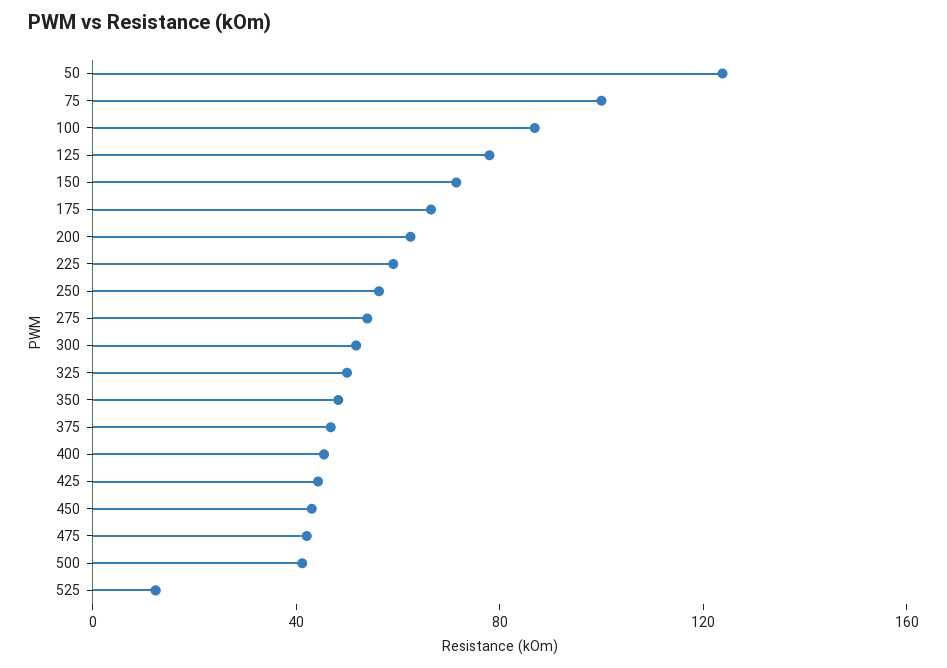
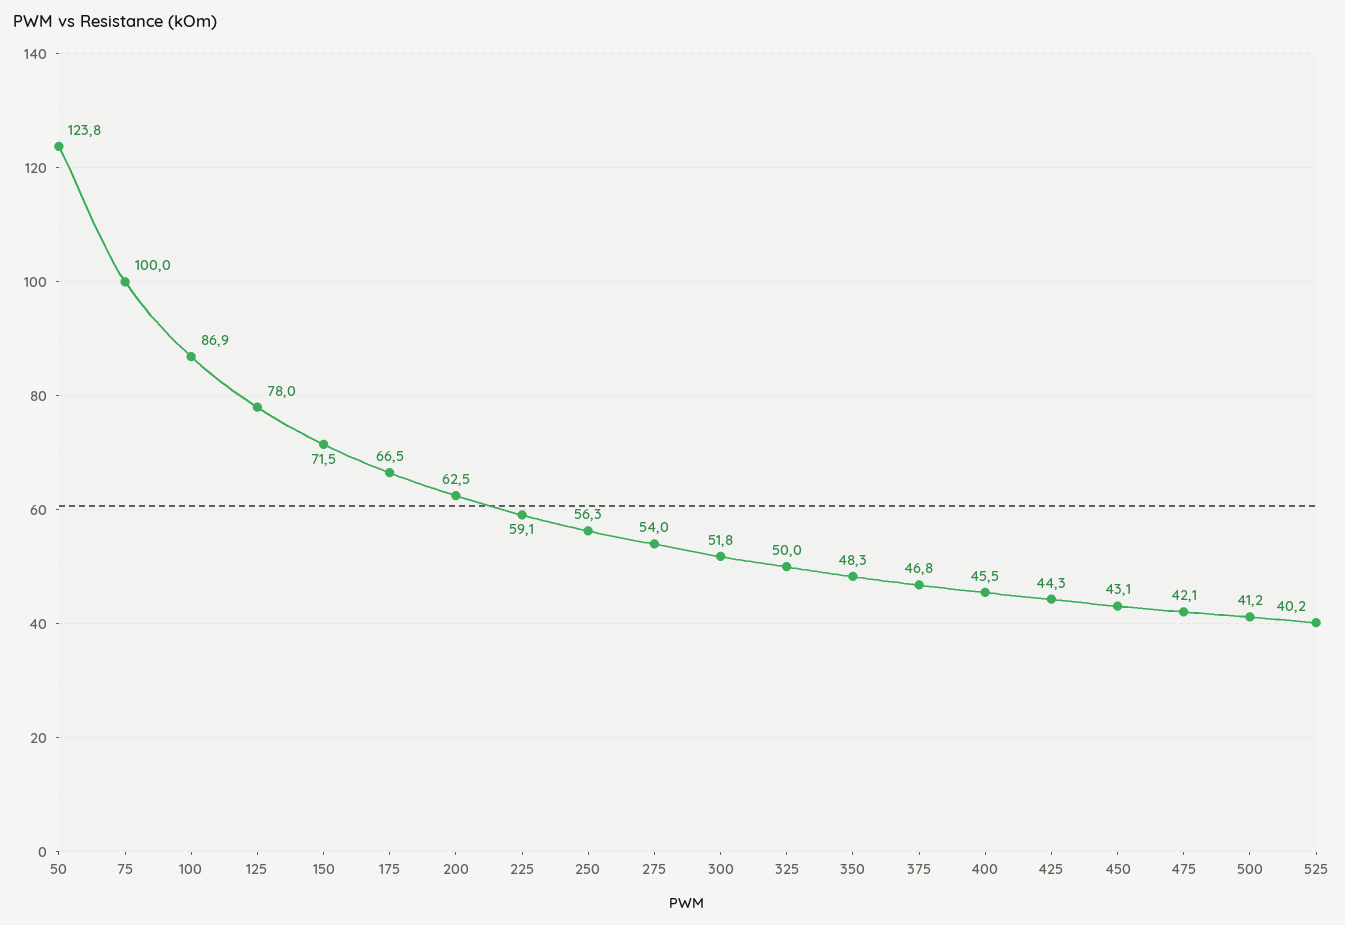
525: 10 -> 40.2

